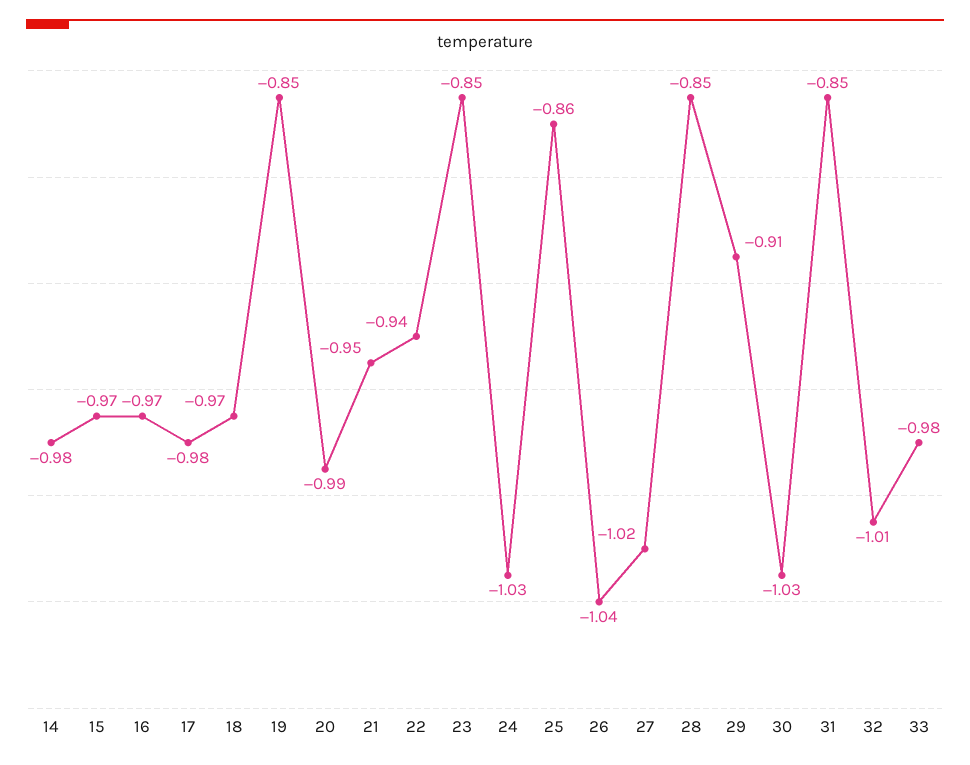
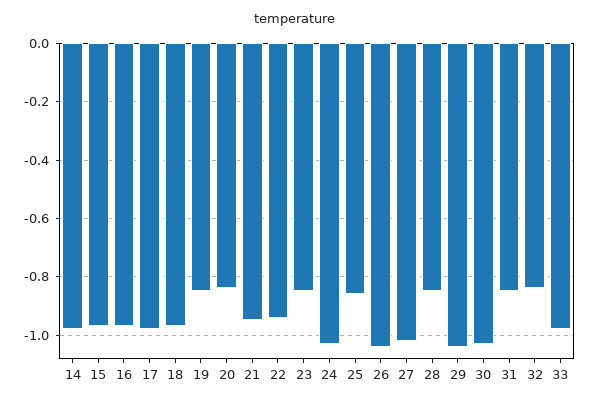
20: -0.99 -> -0.85
29: -0.91 -> -1.05
32: -1.01 -> -0.85

